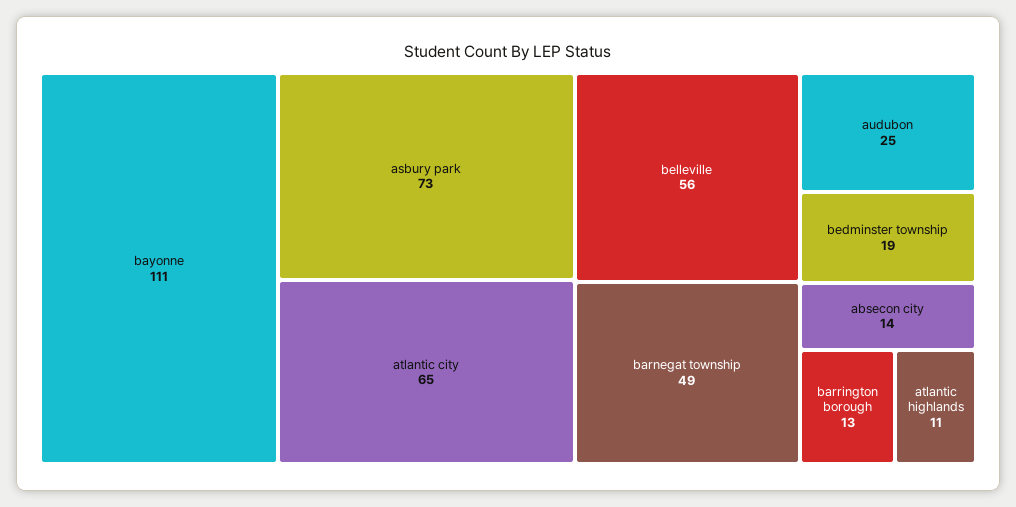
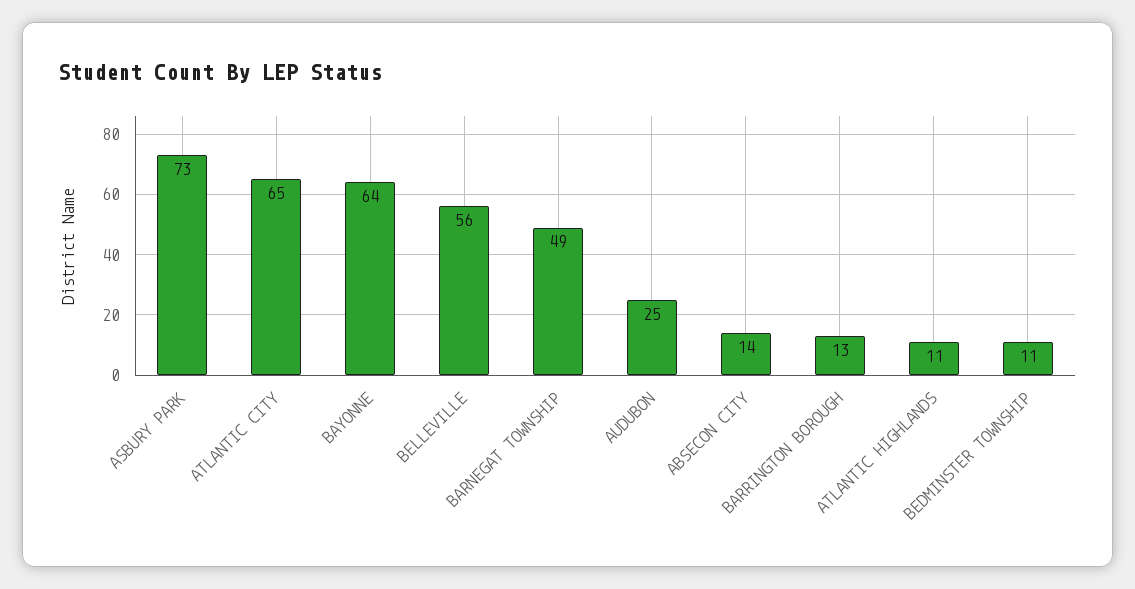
bayonne: 111 -> 64
bedminster township: 19 -> 11

